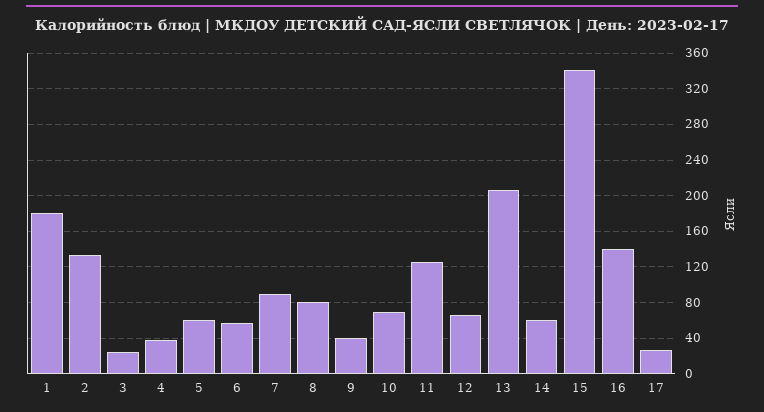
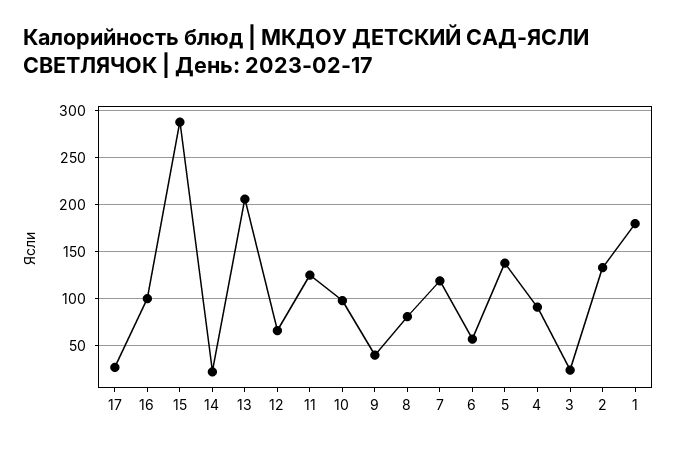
4: 40 -> 90
5: 60 -> 140
7: 90 -> 120
10: 70 -> 100
14: 60 -> 20
15: 340 -> 290
16: 140 -> 100

